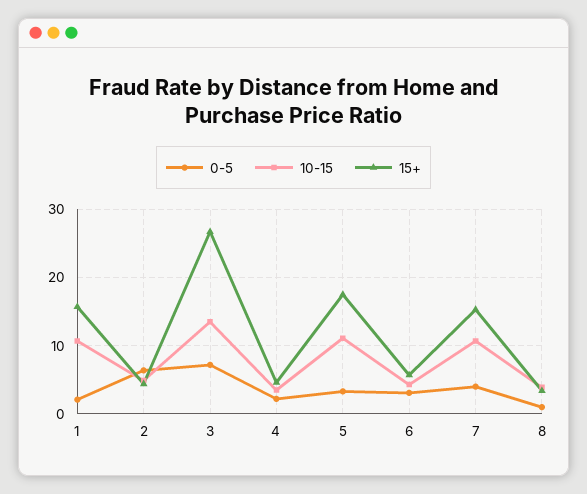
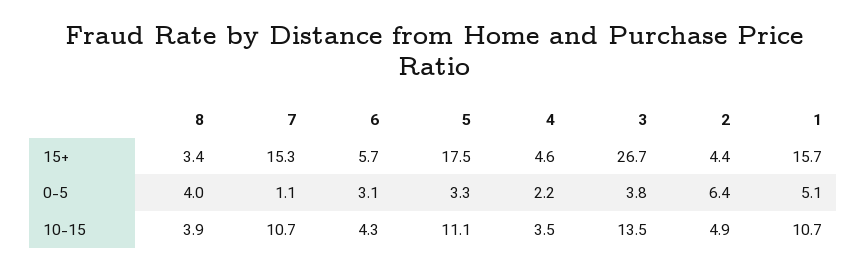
0-5, 1: 2 -> 5.1
0-5, 3: 7 -> 3.8
0-5, 7: 4 -> 1.1
0-5, 8: 1 -> 4

